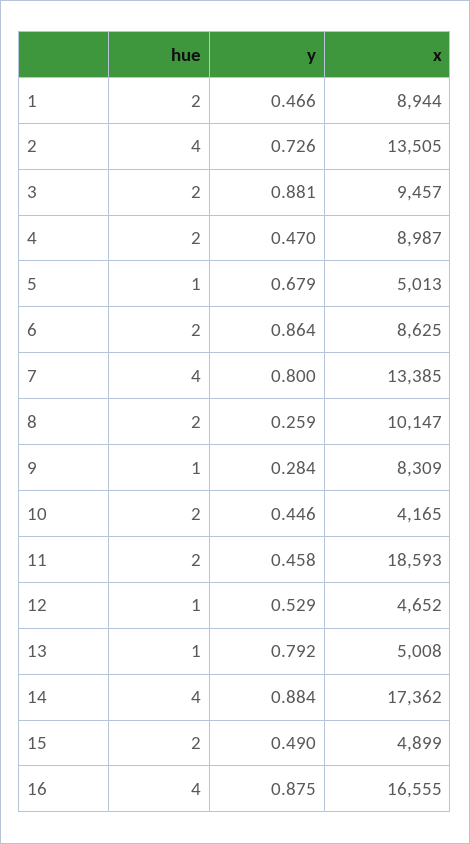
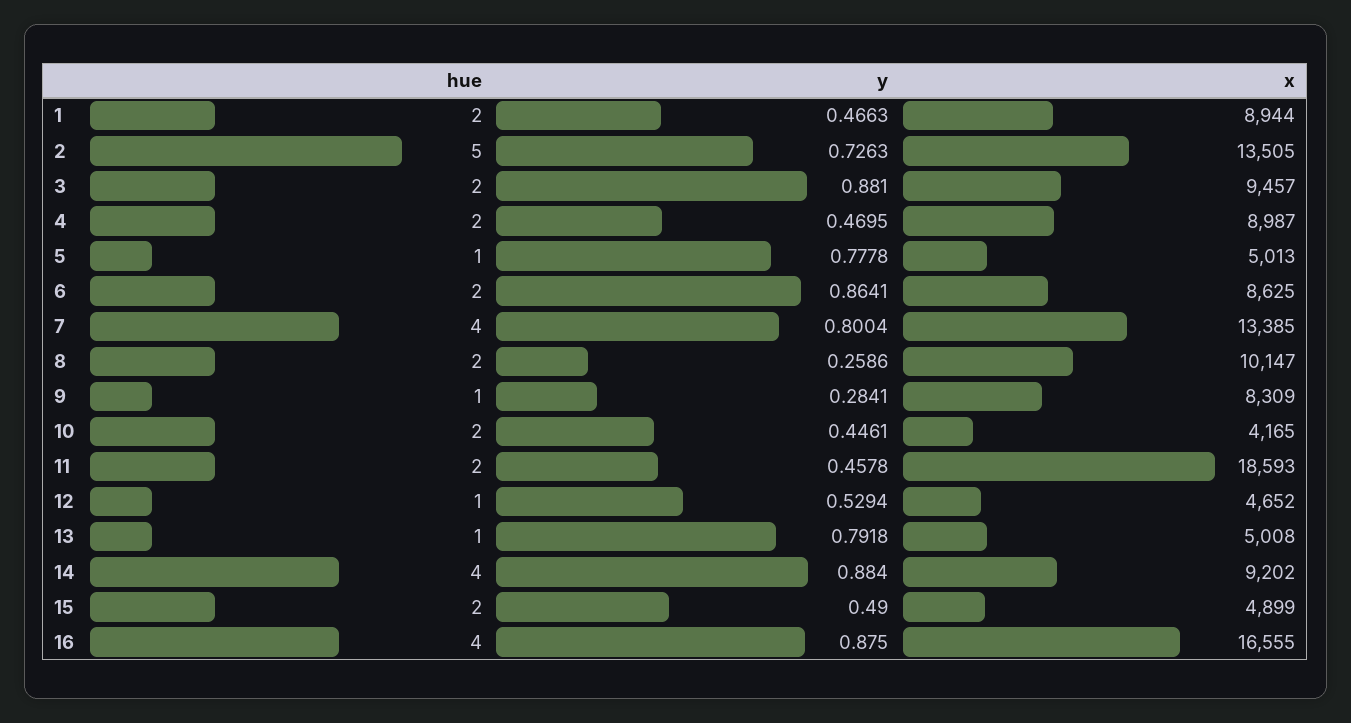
hue, 2: 4 -> 5
y, 5: 0.679 -> 0.7778
x, 14: 17362 -> 9202

